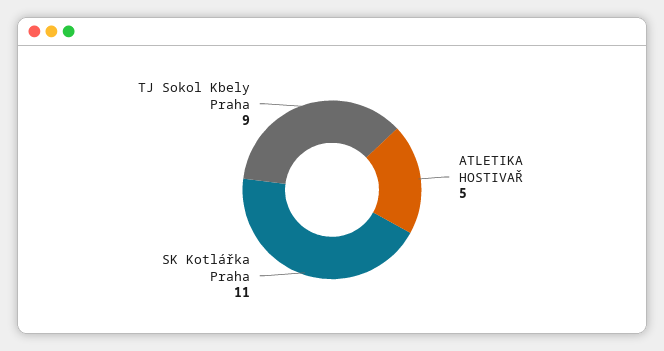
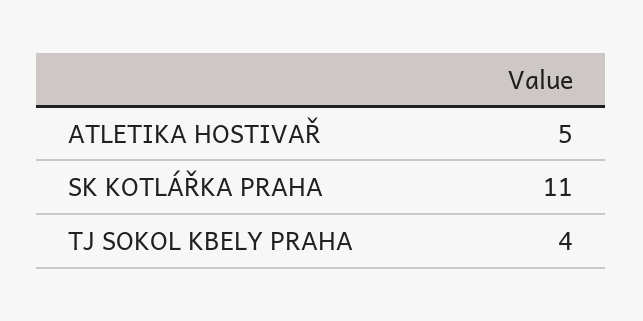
TJ Sokol Kbely Praha: 9 -> 4

